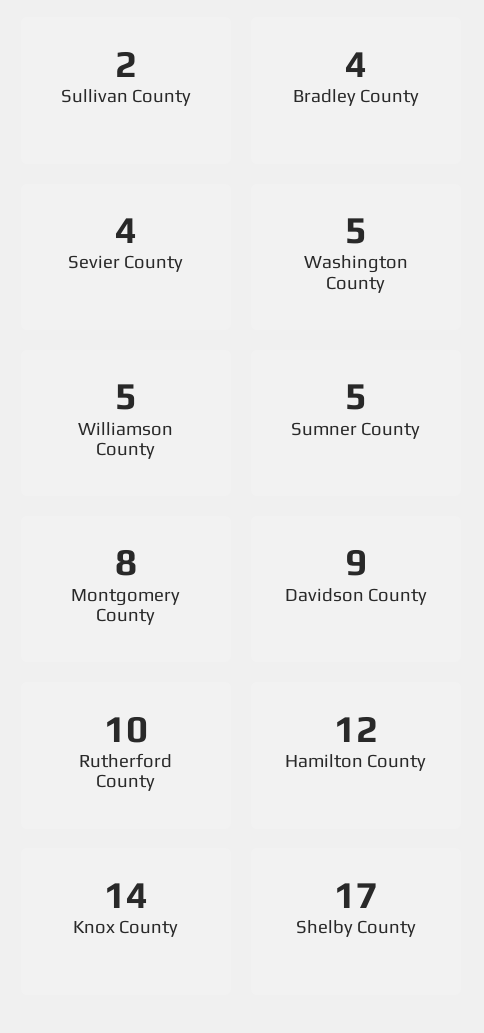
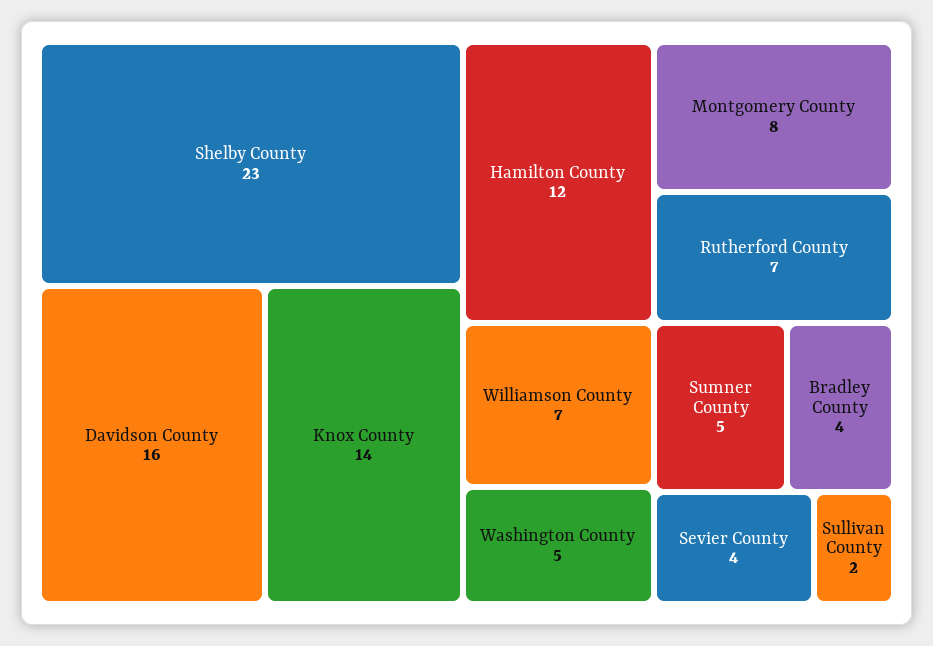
Williamson County: 5 -> 7
Davidson County: 9 -> 16
Rutherford County: 10 -> 7
Shelby County: 17 -> 23

